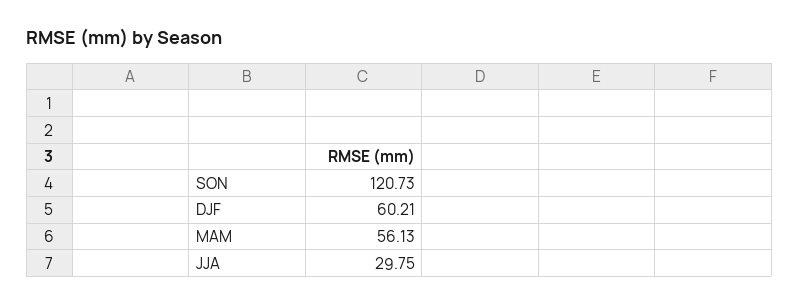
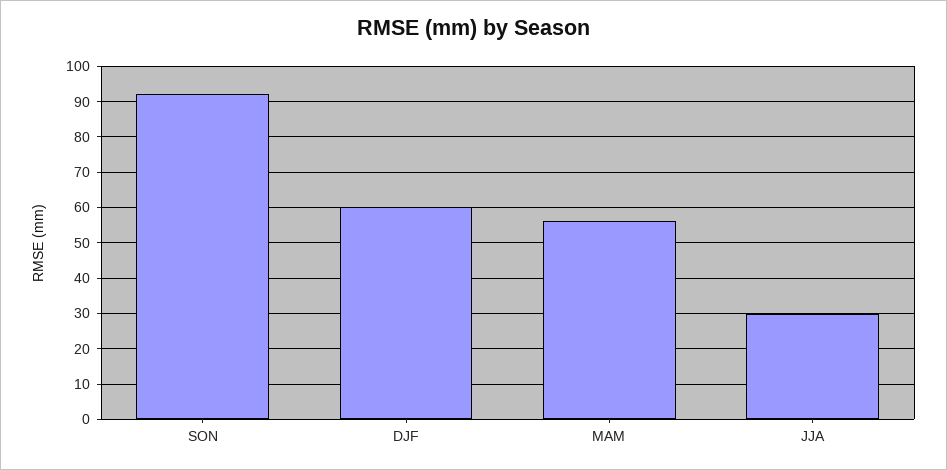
SON: 120.73 -> 92

